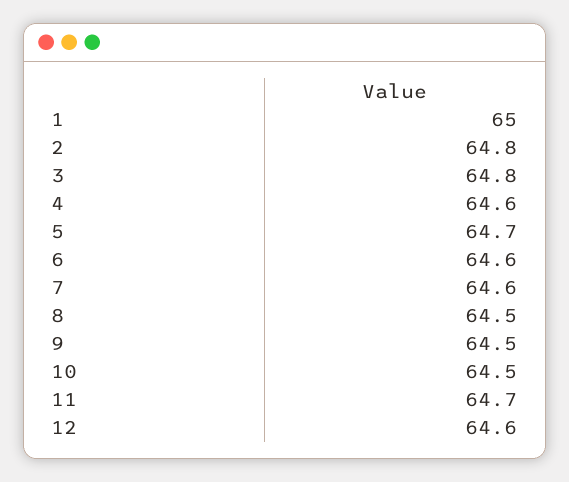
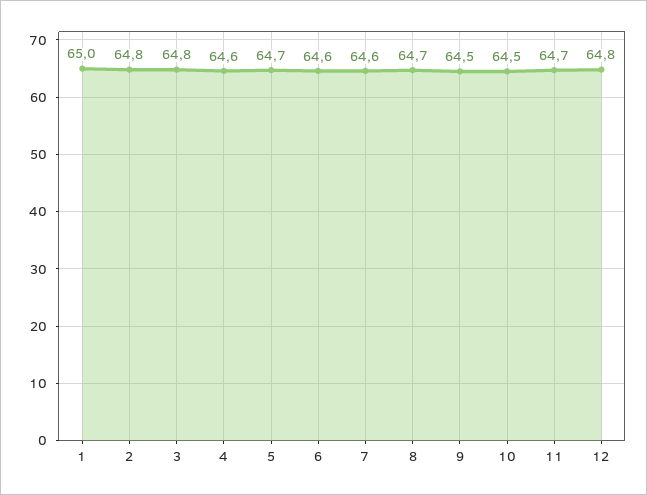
8: 64.5 -> 64.7
12: 64.6 -> 64.8

